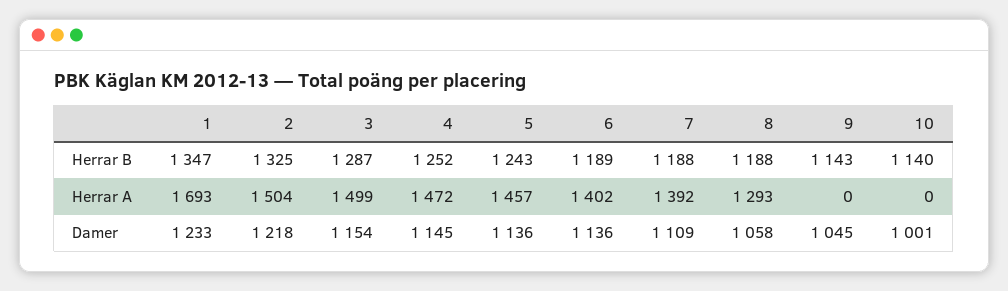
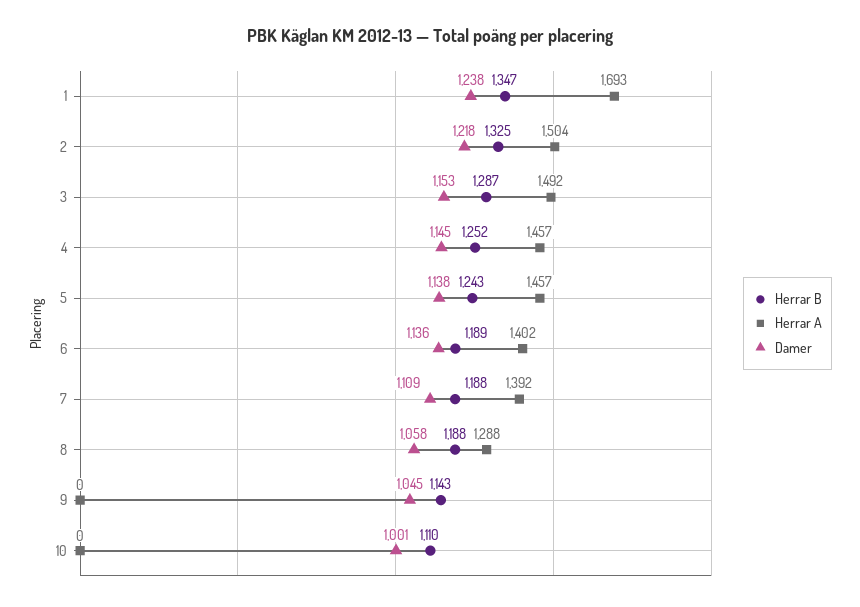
Herrar B, 10: 1140 -> 1110
Herrar A, 3: 1499 -> 1492
Herrar A, 4: 1472 -> 1457
Herrar A, 8: 1293 -> 1288
Damer, 1: 1233 -> 1238
Damer, 3: 1154 -> 1153
Damer, 5: 1136 -> 1138

